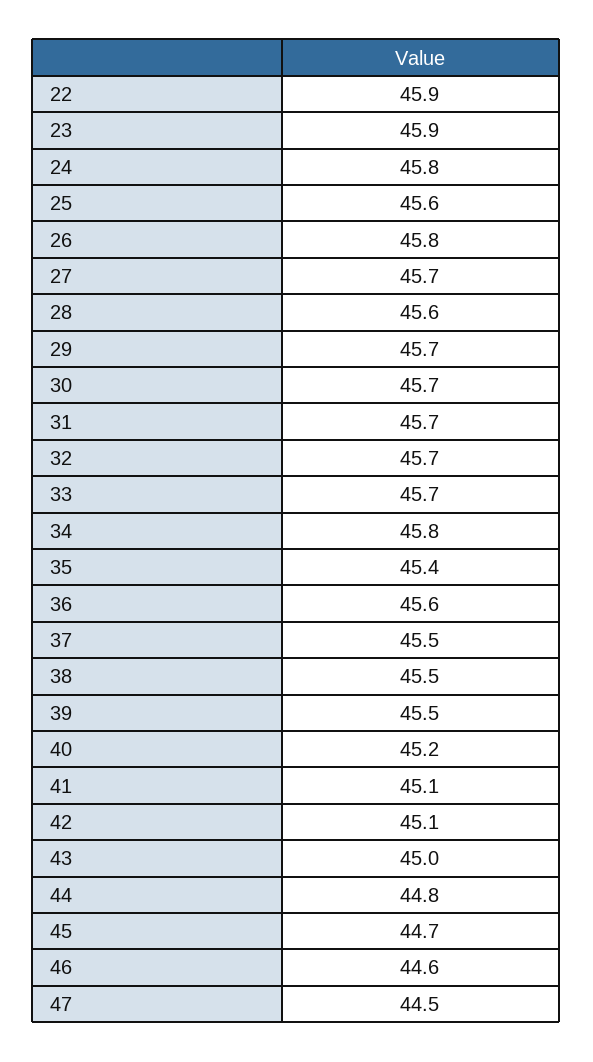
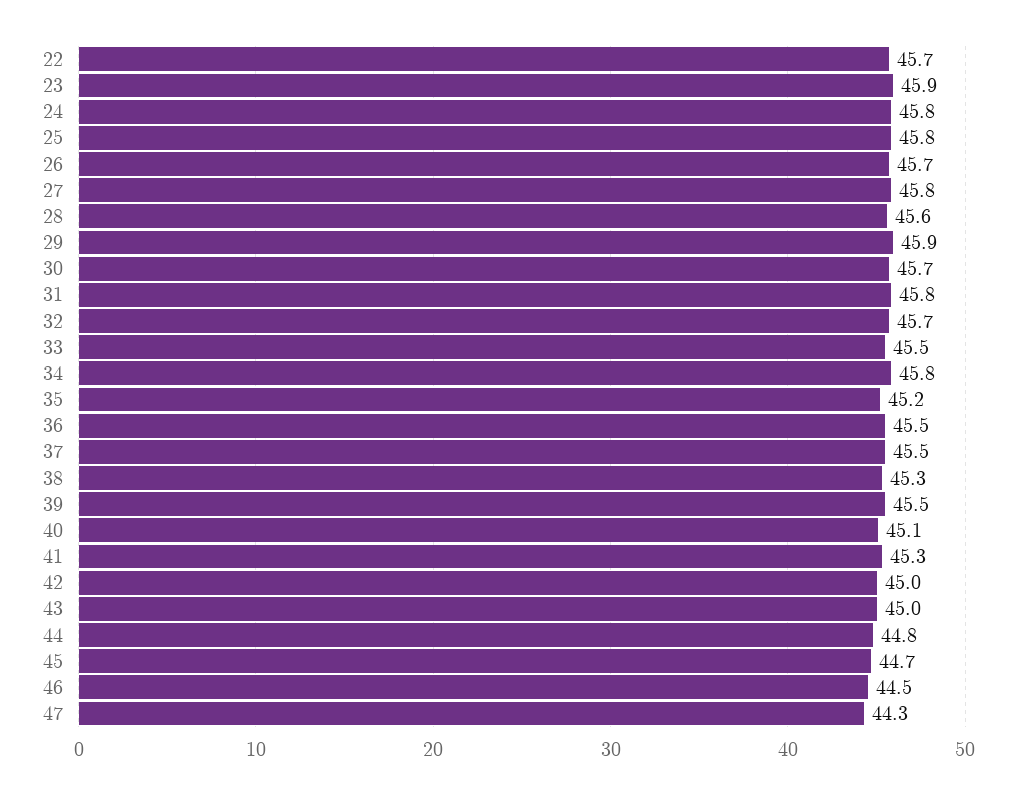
22: 45.9 -> 45.7
25: 45.6 -> 45.8
26: 45.8 -> 45.7
27: 45.7 -> 45.8
29: 45.7 -> 45.9
31: 45.7 -> 45.8
33: 45.7 -> 45.5
35: 45.4 -> 45.2
36: 45.6 -> 45.5
38: 45.5 -> 45.3
40: 45.2 -> 45.1
41: 45.1 -> 45.3
42: 45.1 -> 45
46: 44.6 -> 44.5
47: 44.5 -> 44.3

